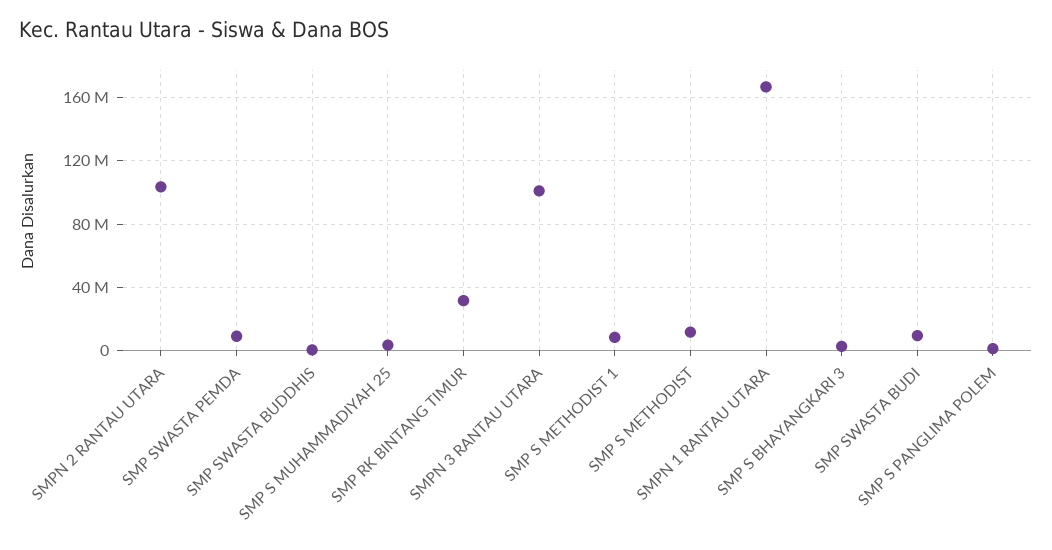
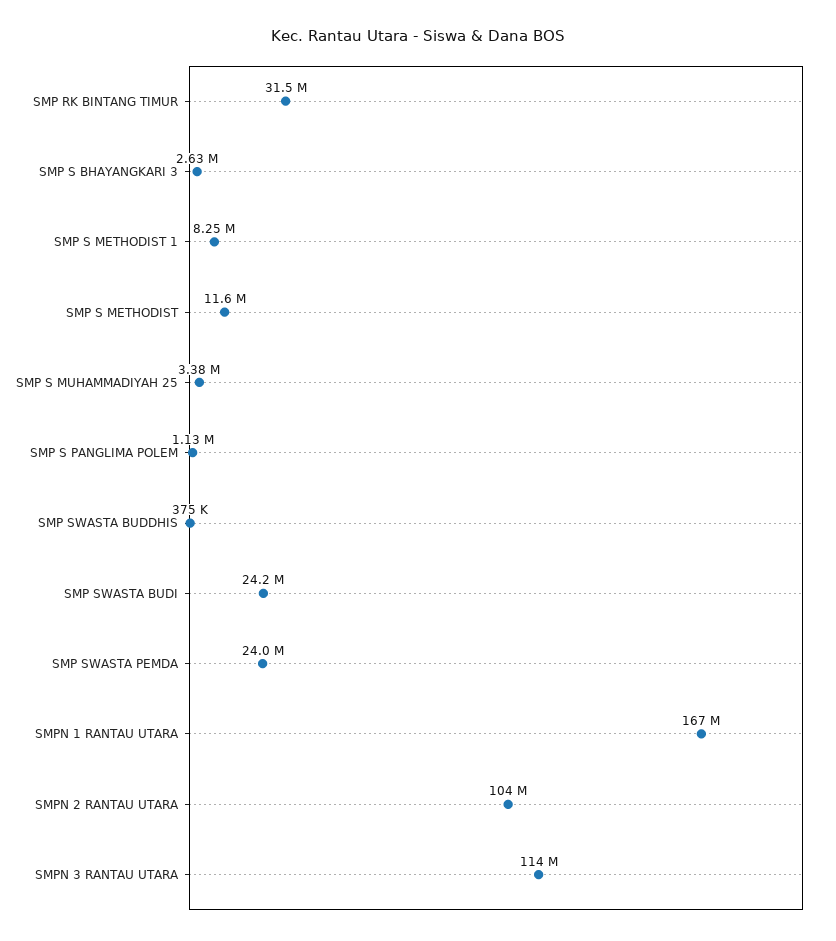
SMP SWASTA PEMDA: 10000000 -> 24000000
SMPN 3 RANTAU UTARA: 100000000 -> 114000000
SMP SWASTA BUDI: 10000000 -> 24200000

